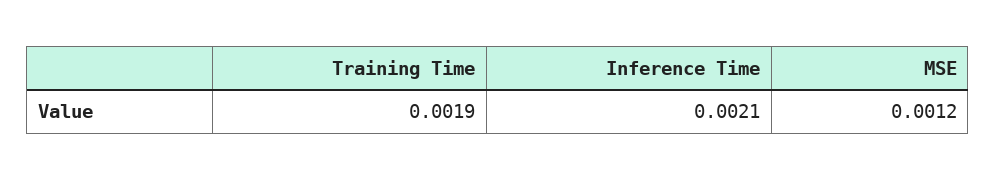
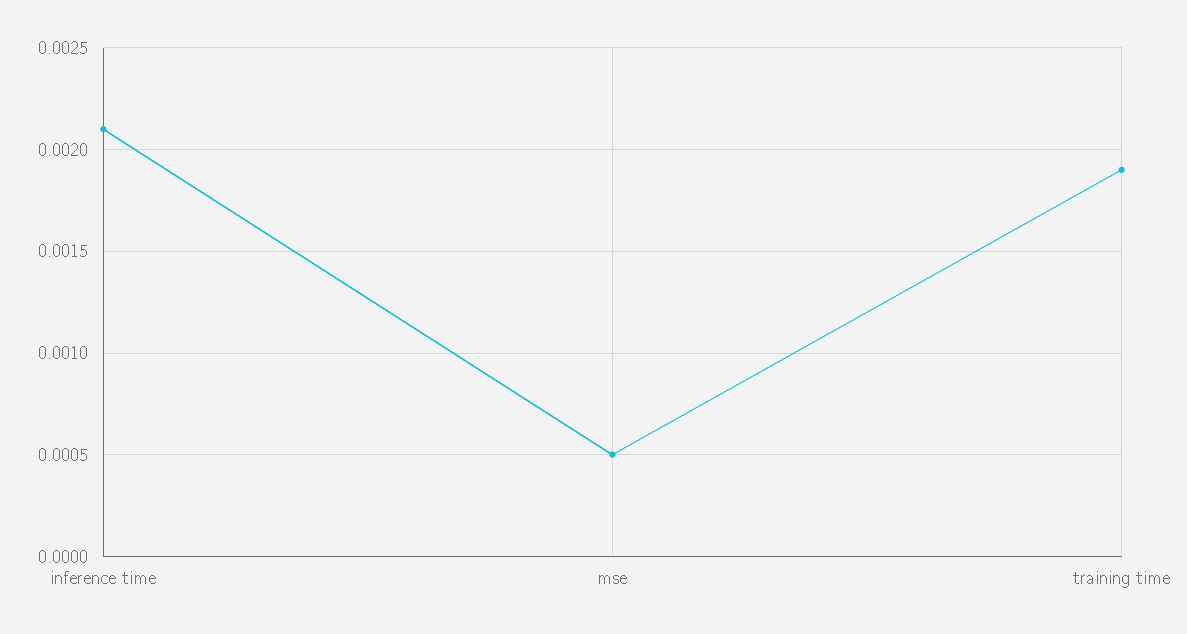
MSE: 0.0012 -> 0.0005

